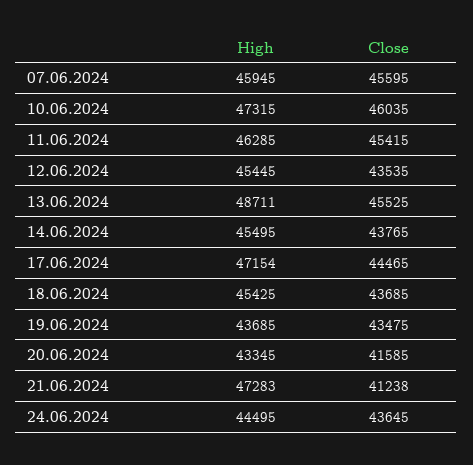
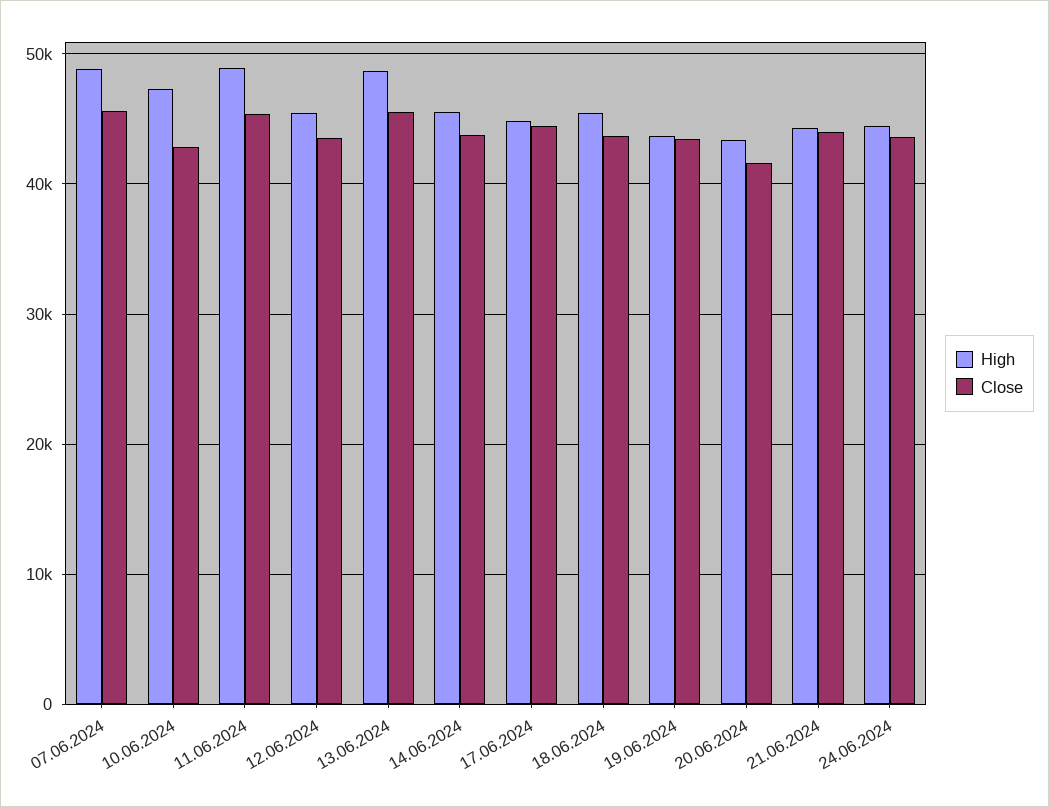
High, 07.06.2024: 45945 -> 49000
Close, 10.06.2024: 46035 -> 43000
High, 11.06.2024: 46285 -> 49000
High, 17.06.2024: 47154 -> 45000
High, 21.06.2024: 47283 -> 44000
Close, 21.06.2024: 41238 -> 44000

